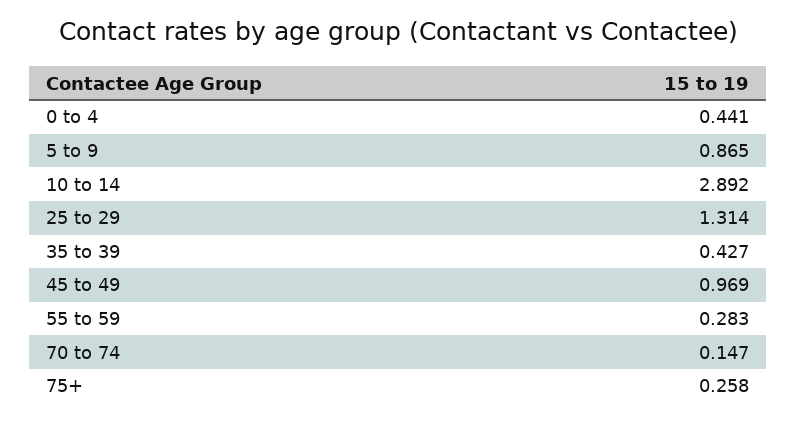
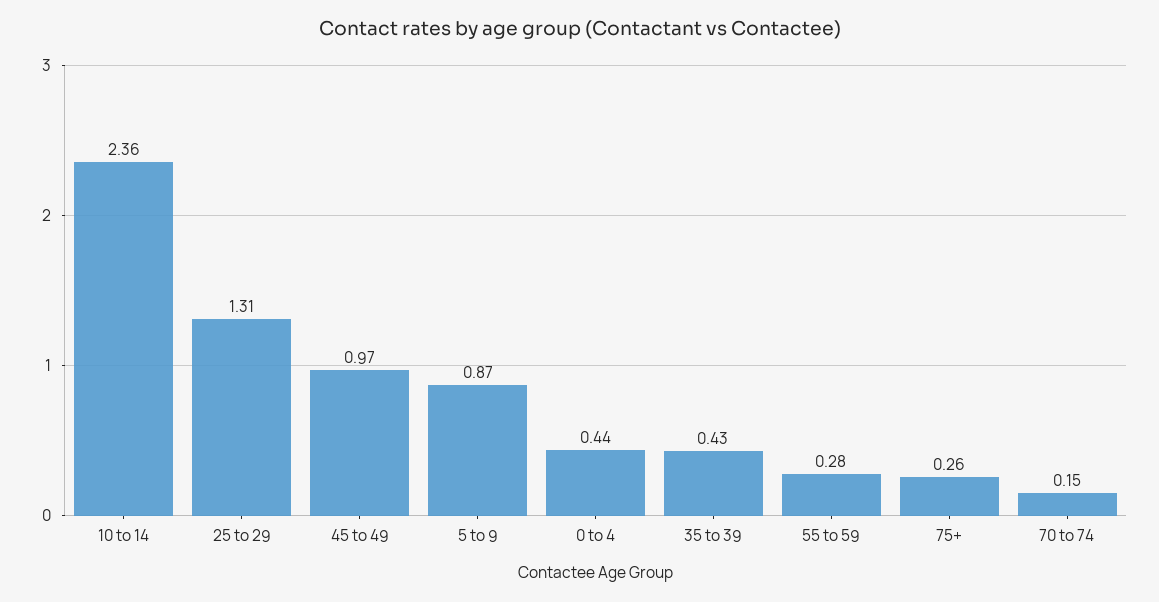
10 to 14: 2.892 -> 2.36

